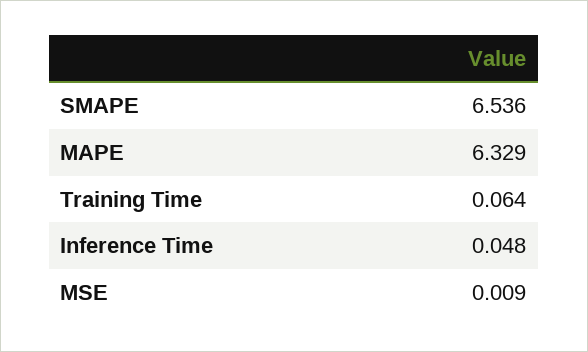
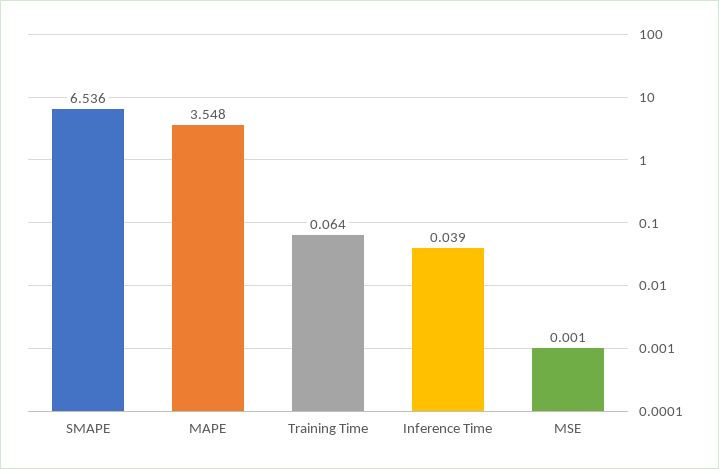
MAPE: 6.329 -> 3.548
Inference Time: 0.048 -> 0.039
MSE: 0.009 -> 0.001

